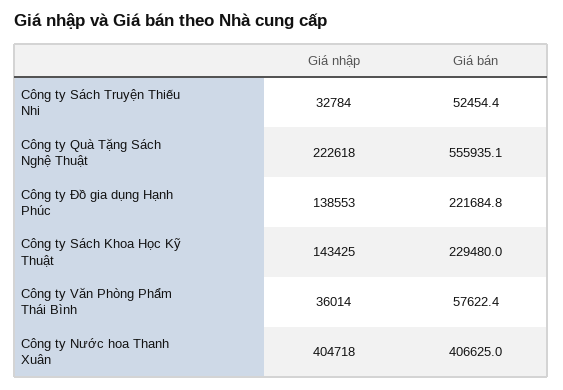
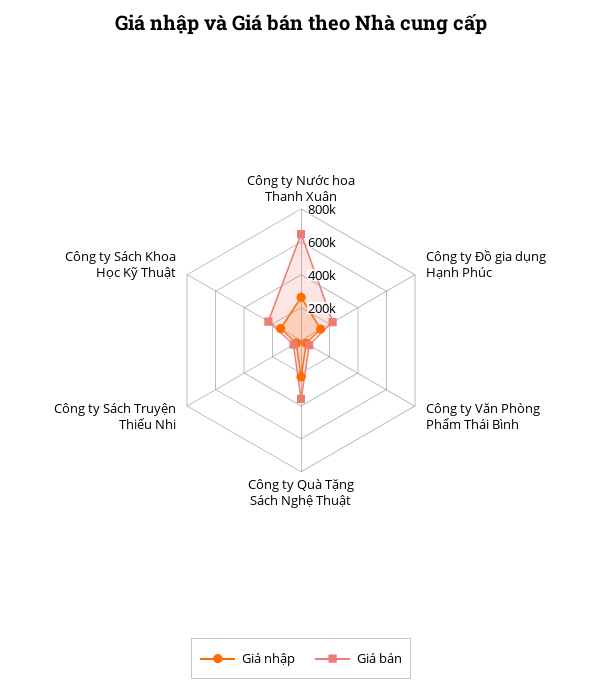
Giá bán, Công ty Quà Tặng Sách Nghệ Thuật: 555935.1 -> 350000
Giá nhập, Công ty Nước hoa Thanh Xuân: 404718 -> 250000
Giá bán, Công ty Nước hoa Thanh Xuân: 406625 -> 650000

